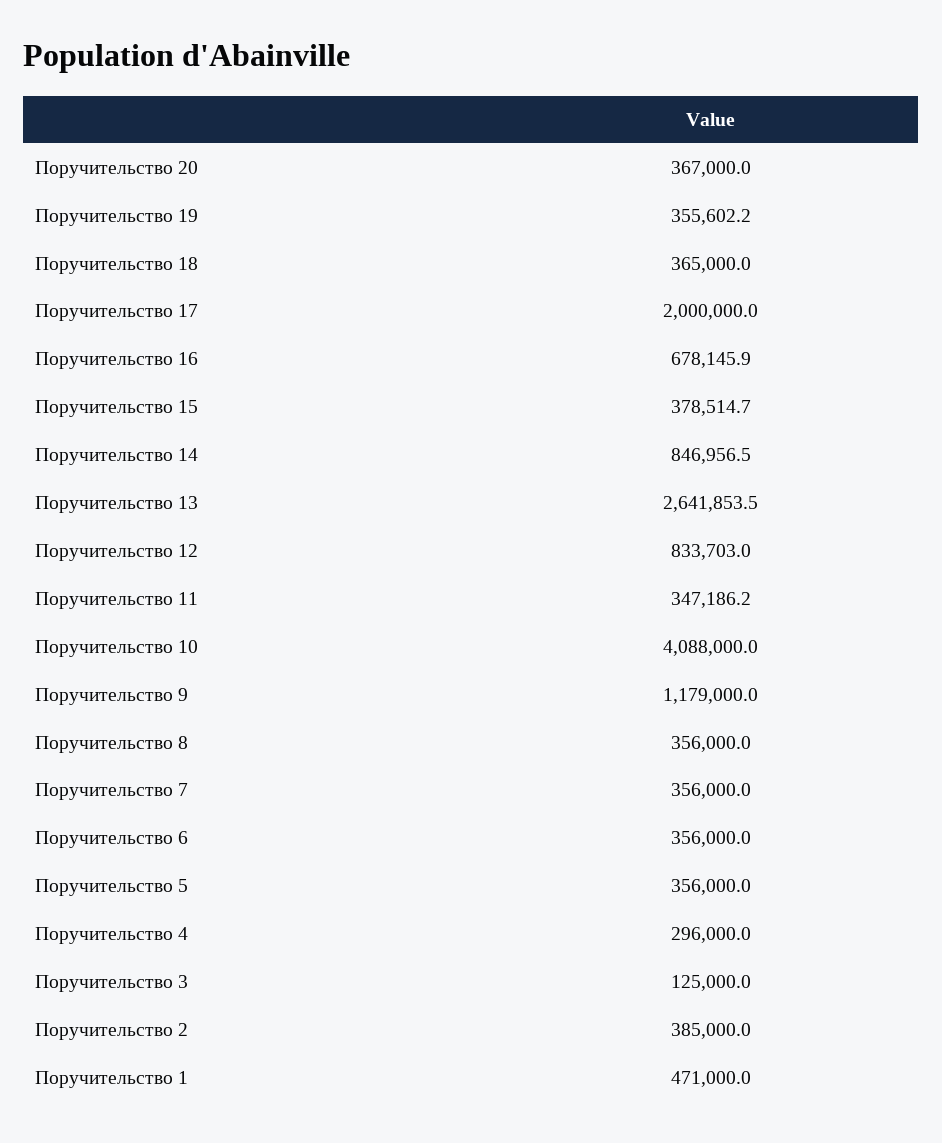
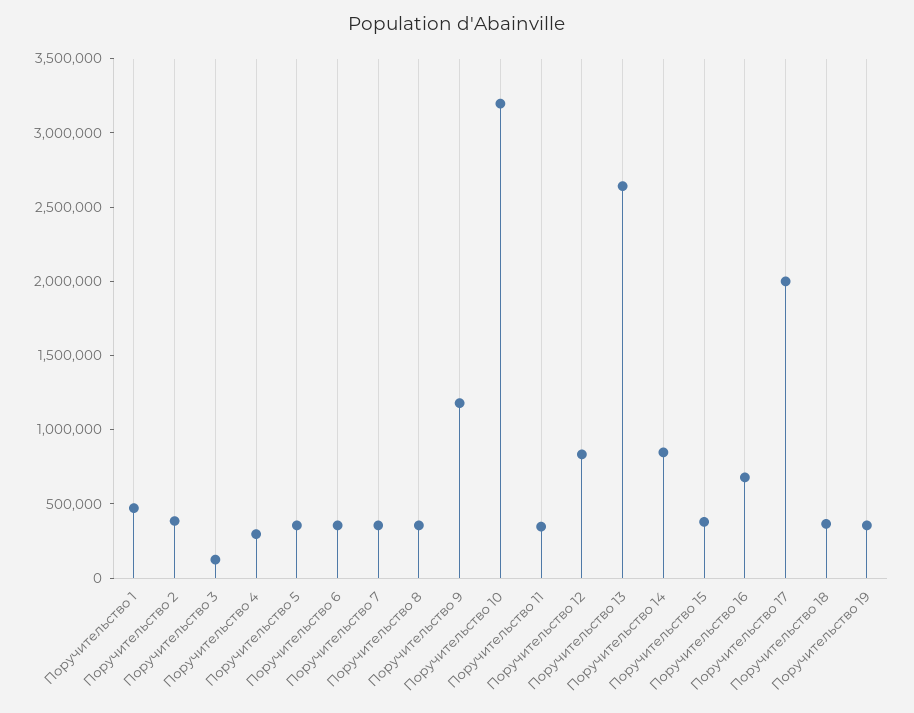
Поручительство 20: 367000 -> none
Поручительство 10: 4088000 -> 3200000

